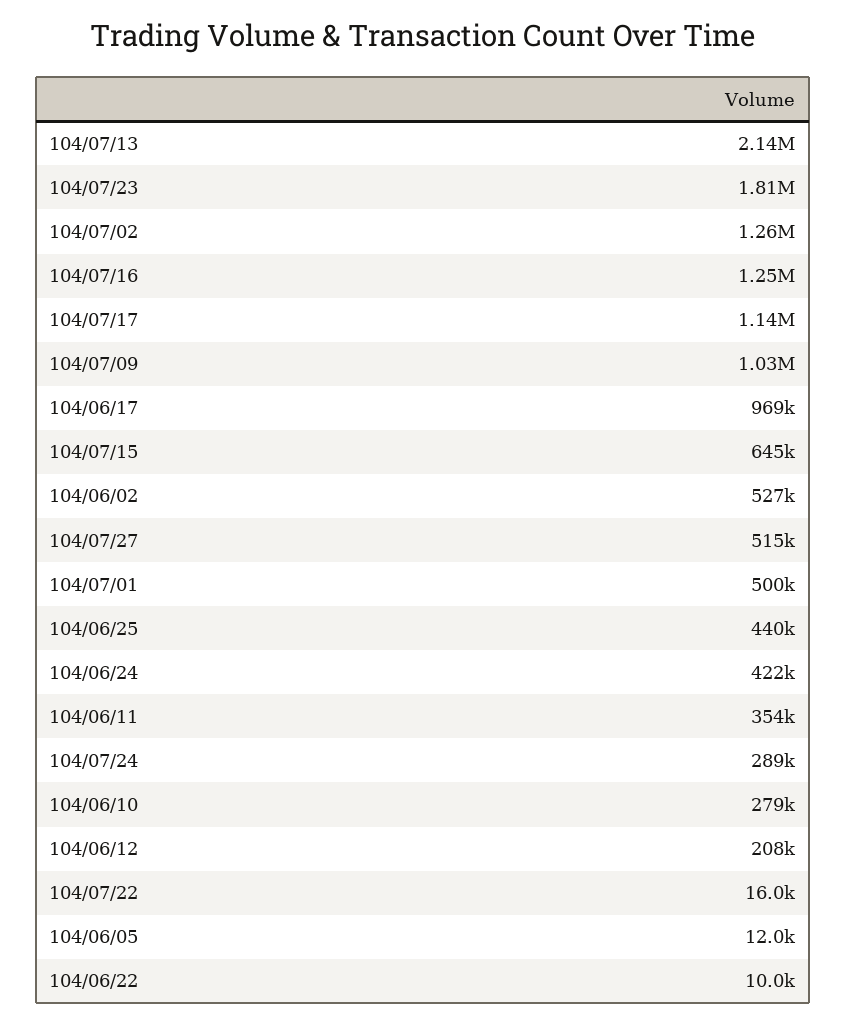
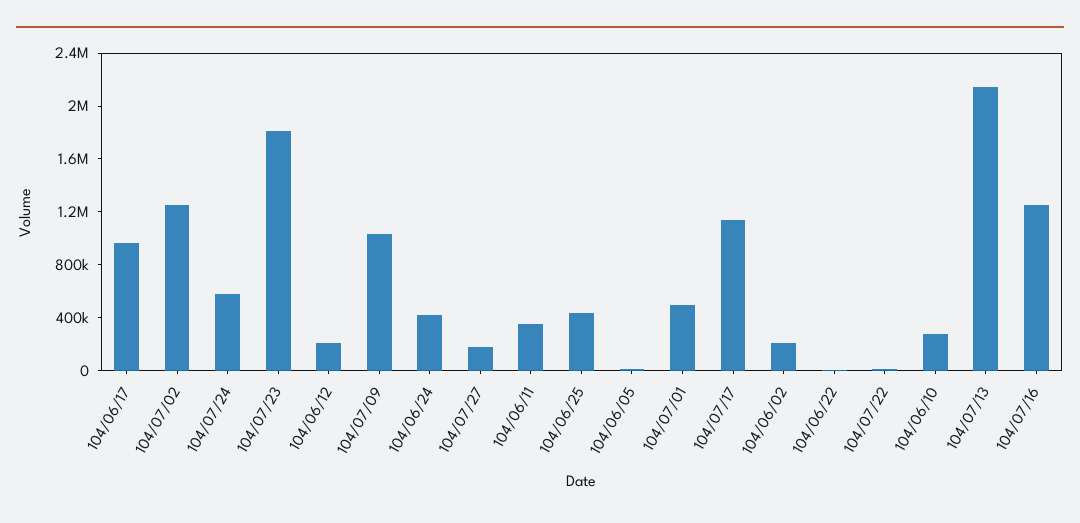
104/07/15: 645000 -> none
104/06/02: 527000 -> 200000
104/07/27: 515000 -> 200000
104/07/24: 289000 -> 600000

